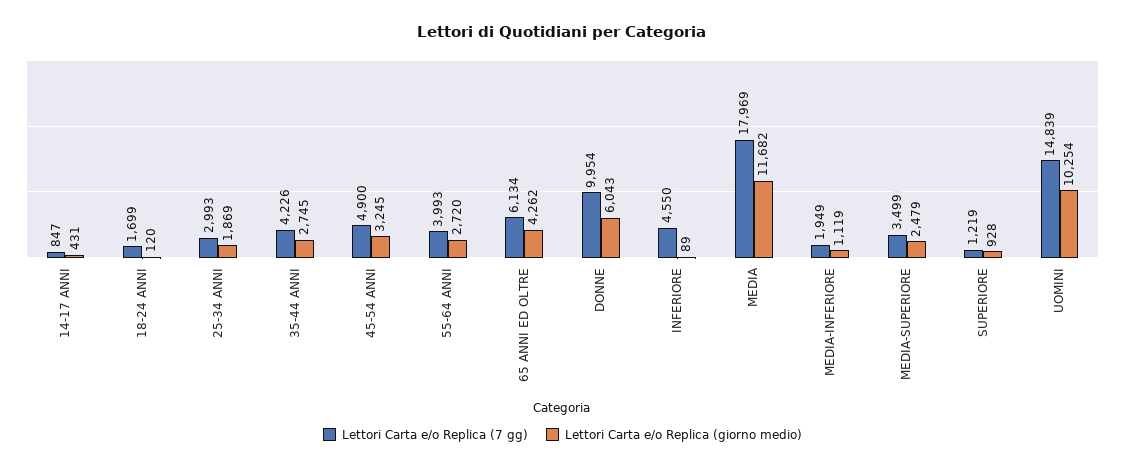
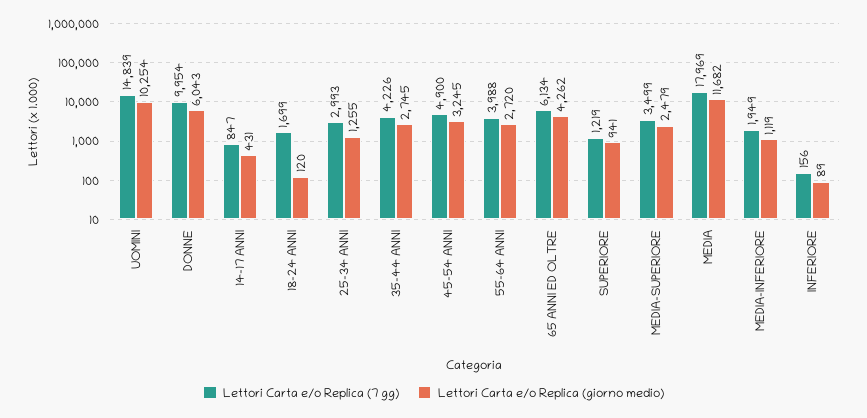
Lettori Carta e/o Replica (giorno medio), 25-34 ANNI: 1869 -> 1255
Lettori Carta e/o Replica (7 gg), 55-64 ANNI: 3993 -> 3988
Lettori Carta e/o Replica (7 gg), INFERIORE: 4550 -> 156
Lettori Carta e/o Replica (giorno medio), SUPERIORE: 928 -> 941

